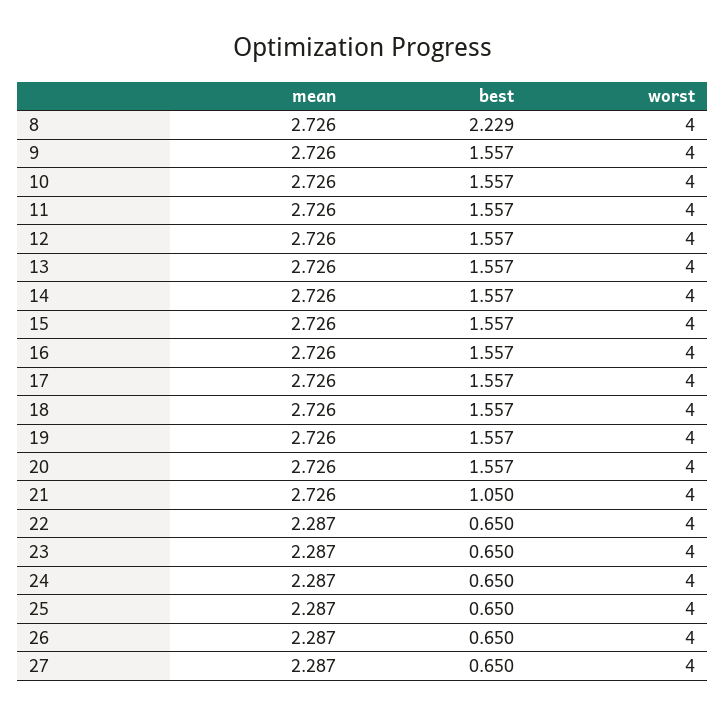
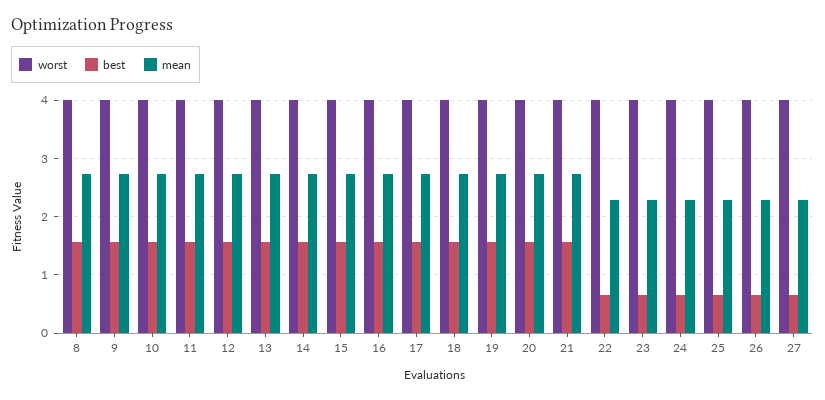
best, 8: 2.229 -> 1.6
best, 21: 1.05 -> 1.6

